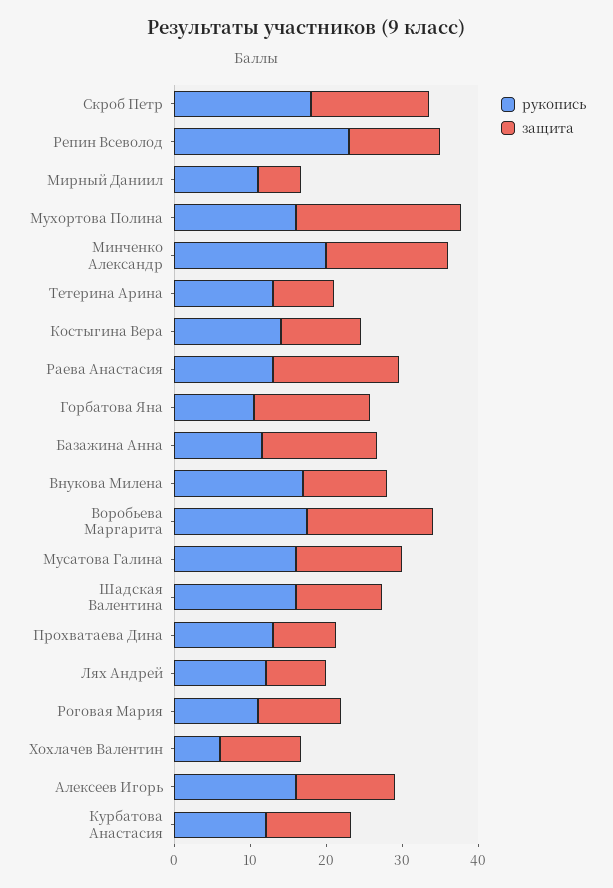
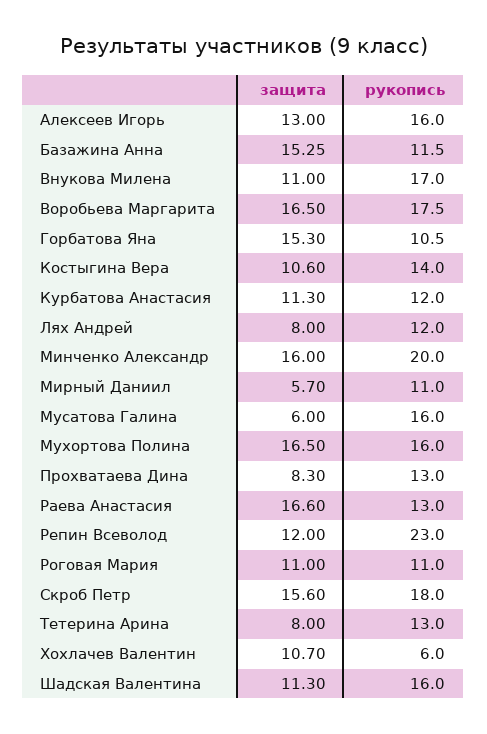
защита, Мухортова Полина: 22 -> 16.5
защита, Мусатова Галина: 14 -> 6

